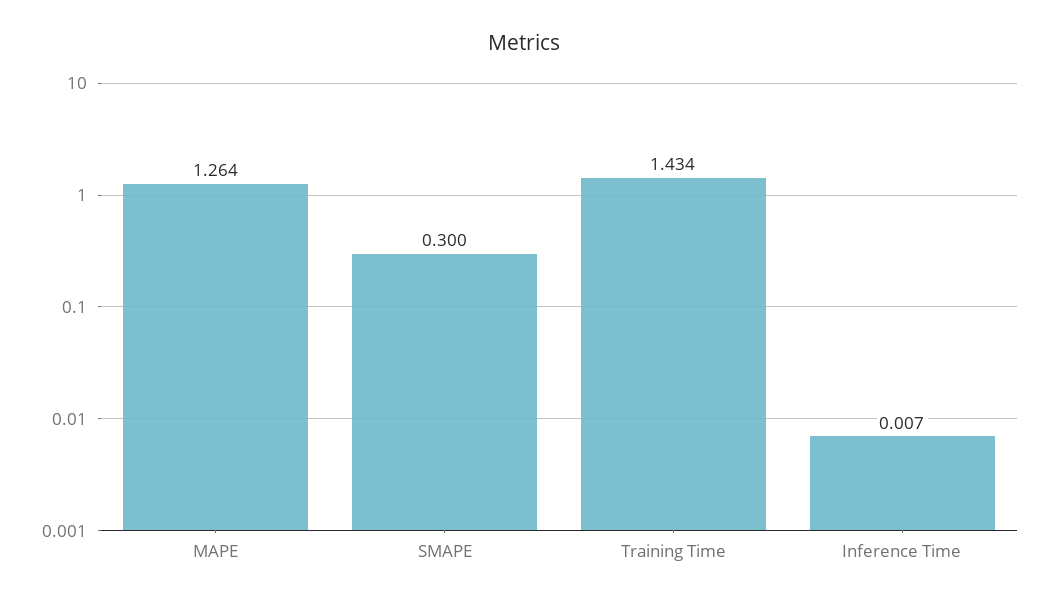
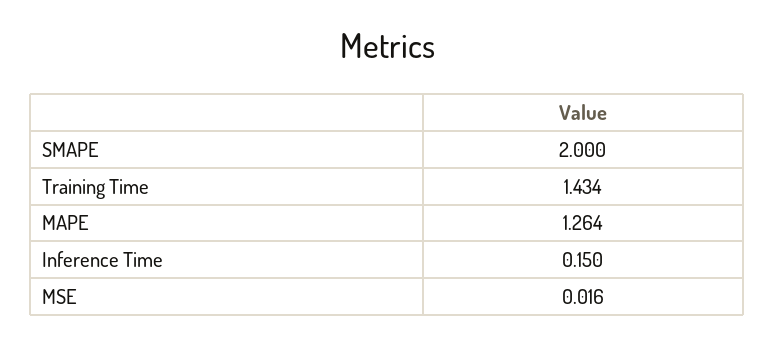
SMAPE: 0.3 -> 2
Inference Time: 0.007 -> 0.15
MSE: none -> 0.016

